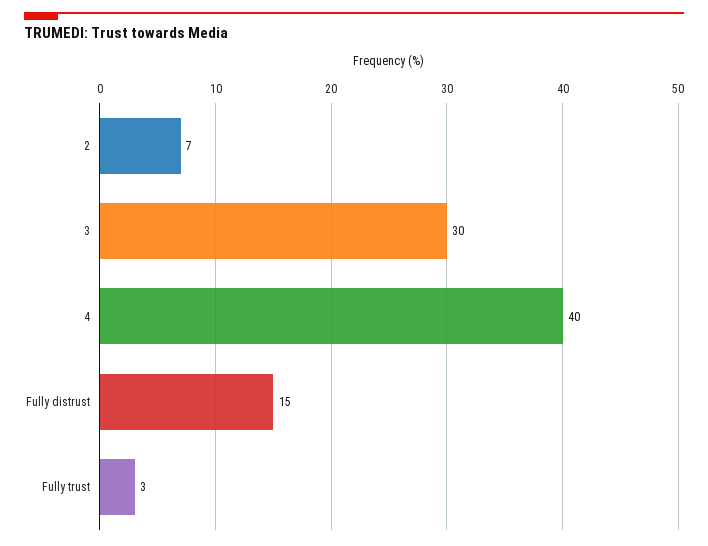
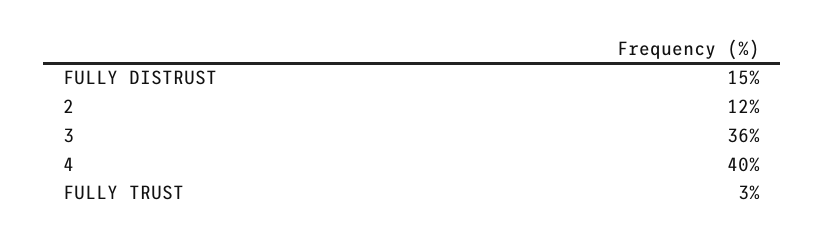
2: 7 -> 12
3: 30 -> 36

